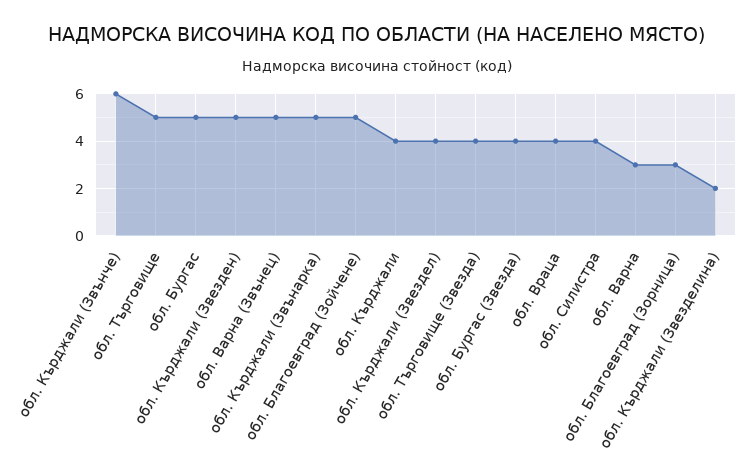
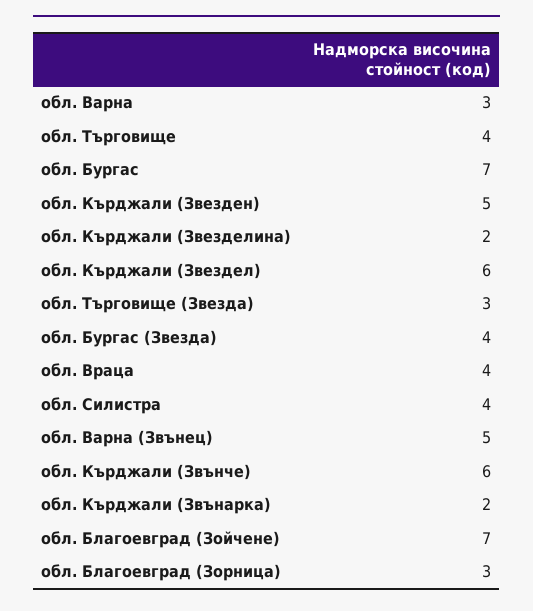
обл. Търговище: 5 -> 4
обл. Бургас: 5 -> 7
обл. Кърджали (Звънарка): 5 -> 2
обл. Благоевград (Зойчене): 5 -> 7
обл. Кърджали: 4 -> none
обл. Кърджали (Звездел): 4 -> 6
обл. Търговище (Звезда): 4 -> 3

